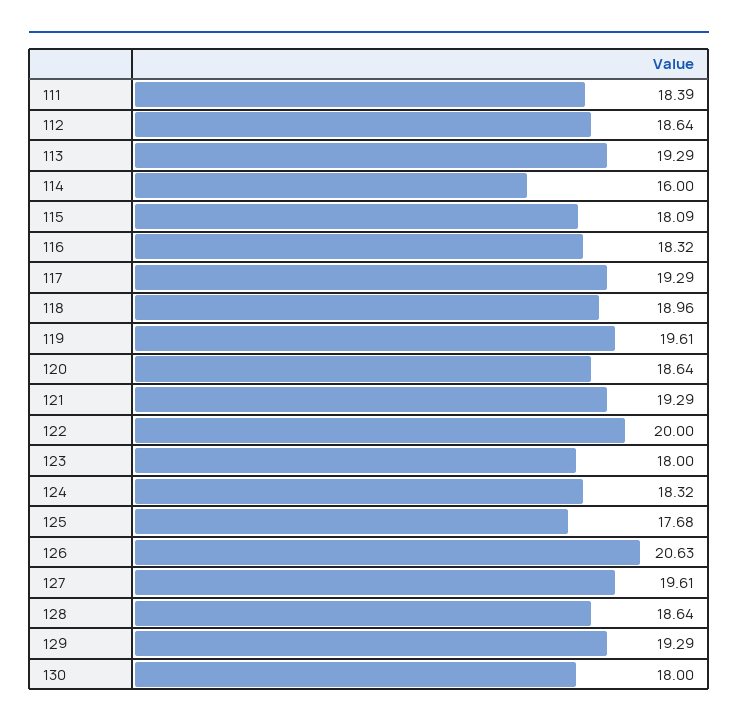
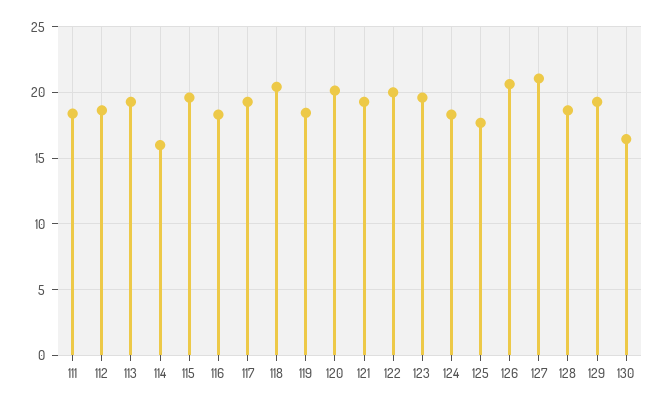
115: 18.09 -> 19.5
118: 18.96 -> 20.5
119: 19.61 -> 18.5
120: 18.64 -> 20
123: 18 -> 19.5
127: 19.61 -> 21
130: 18 -> 16.5

